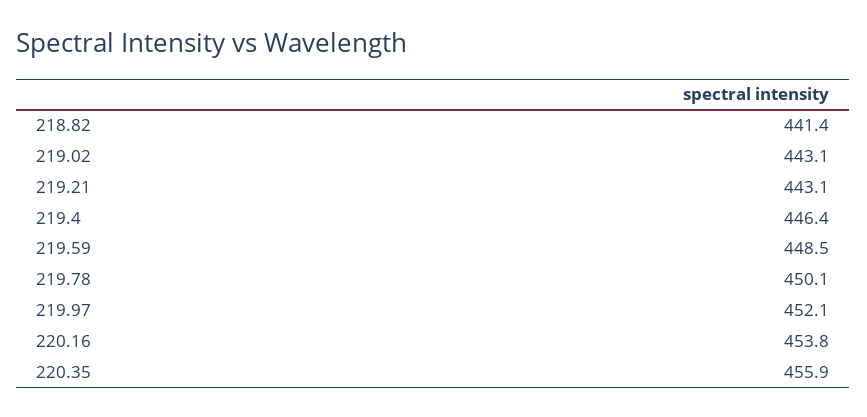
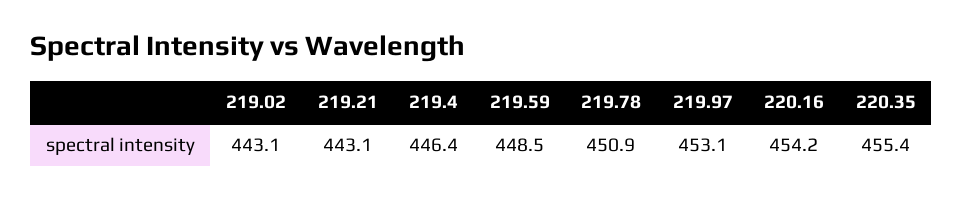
218.82: 441.4 -> none
219.78: 450.1 -> 450.9
219.97: 452.1 -> 453.1
220.16: 453.8 -> 454.2
220.35: 455.9 -> 455.4

